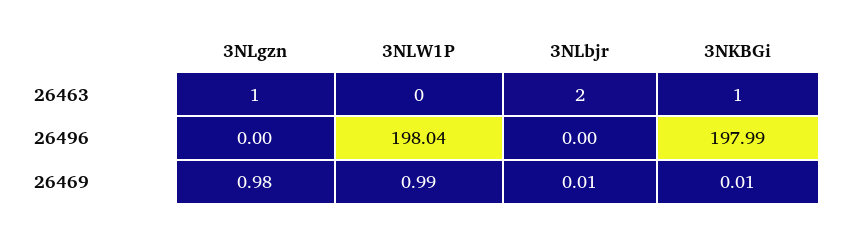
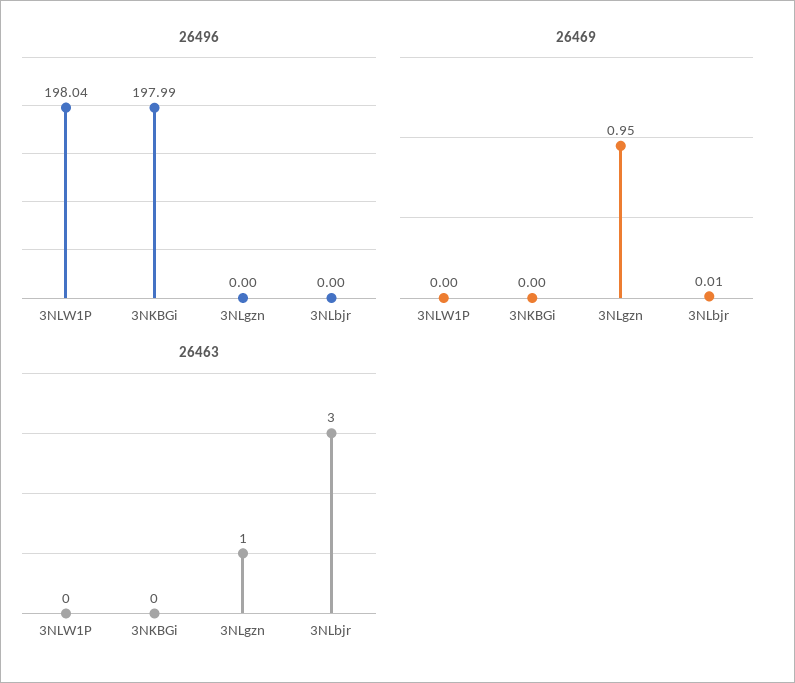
26463, 3NLbjr: 2 -> 3
26463, 3NKBGi: 1 -> 0
26469, 3NLgzn: 0.98 -> 0.95
26469, 3NLW1P: 0.99 -> 0
26469, 3NKBGi: 0.01 -> 0

